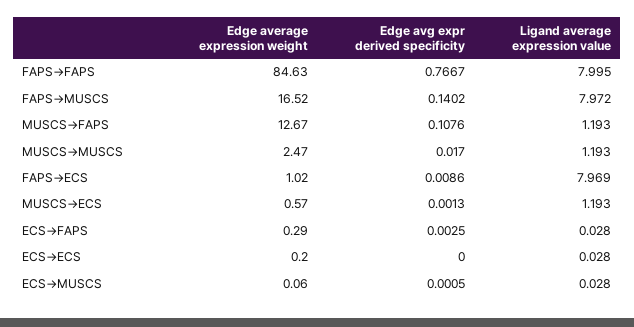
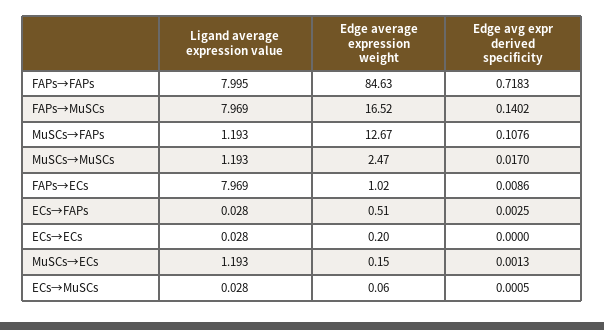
Edge avg expr derived specificity, FAPS→FAPS: 0.7667 -> 0.7183
Ligand average expression value, FAPS→MUSCS: 7.972 -> 7.969
Edge average expression weight, MUSCS→ECS: 0.57 -> 0.15
Edge average expression weight, ECS→FAPS: 0.29 -> 0.51

